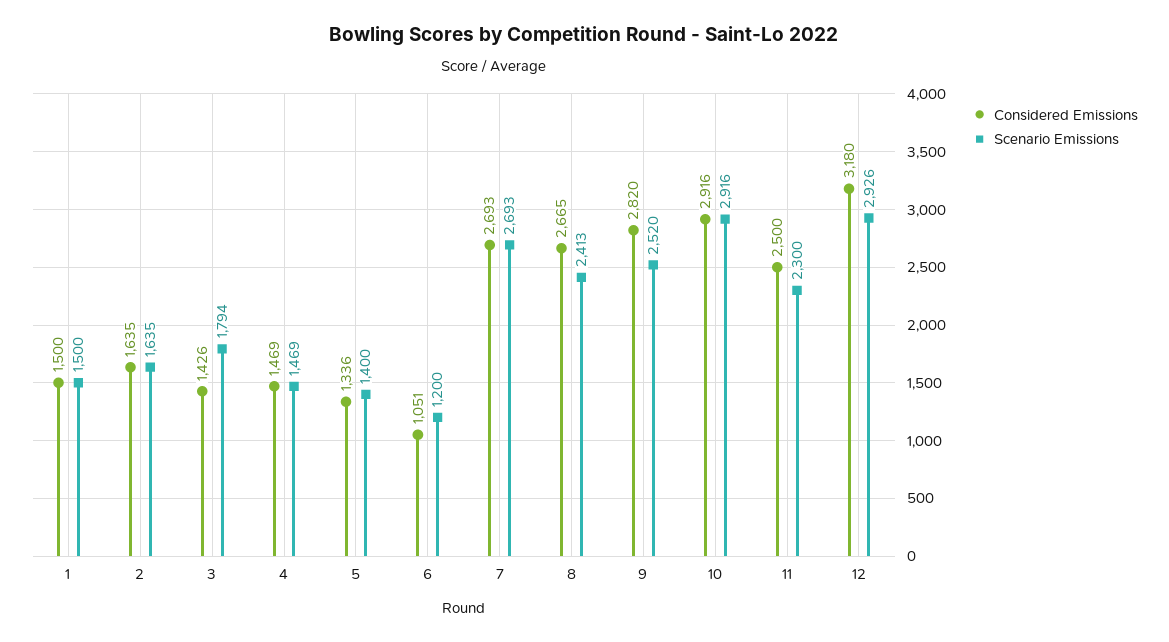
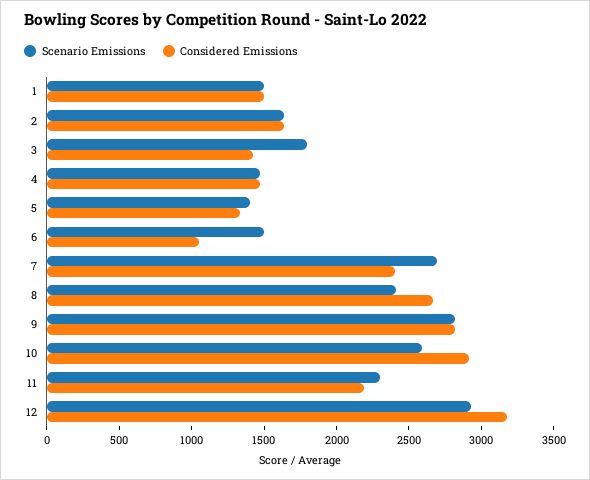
Scenario Emissions, 6: 1200 -> 1500
Considered Emissions, 7: 2693 -> 2400
Scenario Emissions, 9: 2520 -> 2800
Scenario Emissions, 10: 2916 -> 2600
Considered Emissions, 11: 2500 -> 2200

